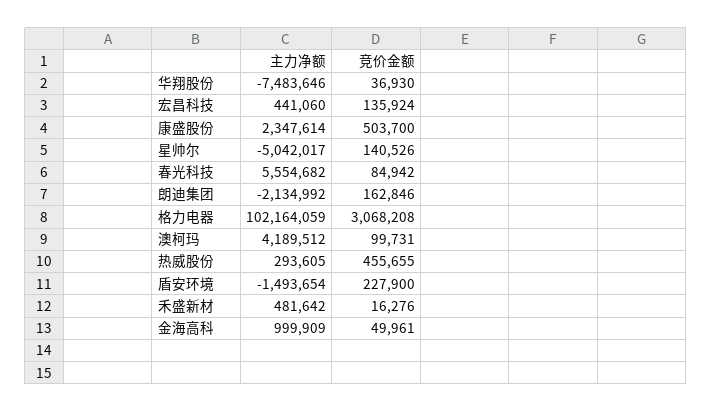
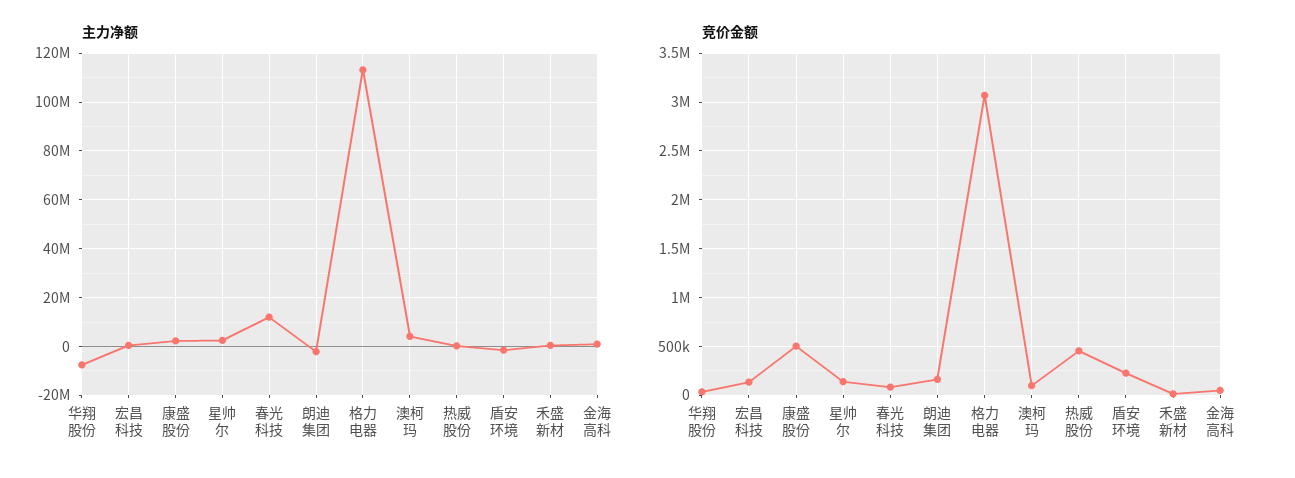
主力净额, 星帅尔: -5042017 -> 2500000
主力净额, 春光科技: 5554682 -> 12500000
主力净额, 格力电器: 102164059 -> 112500000

